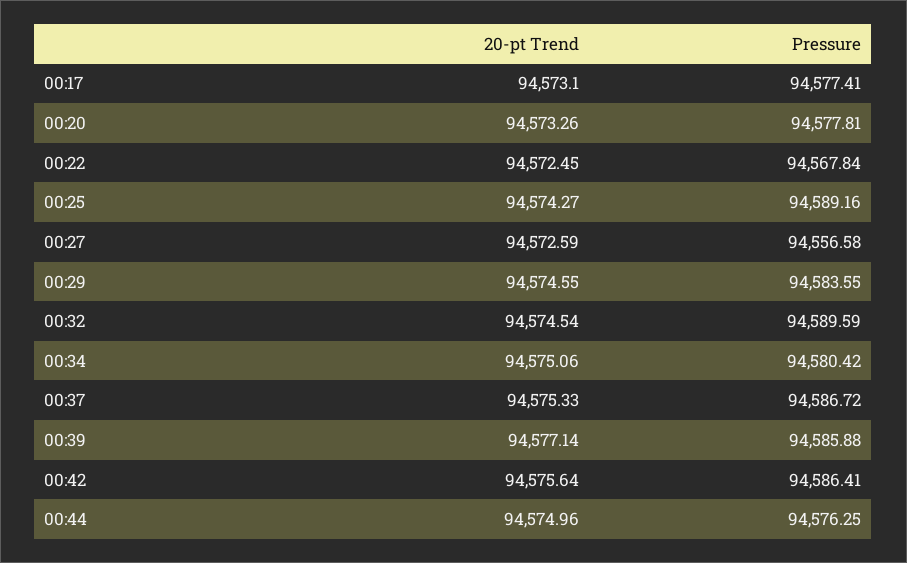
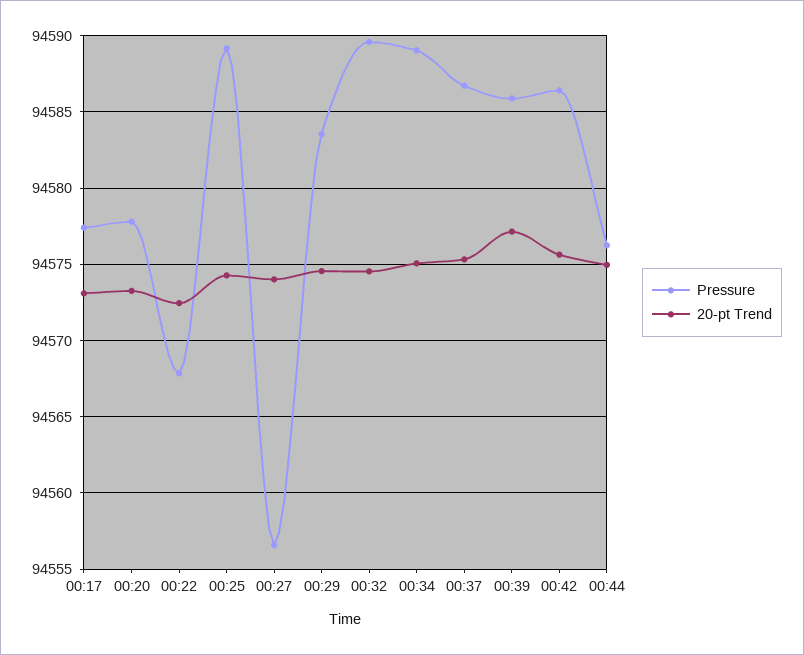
20-pt Trend, 00:27: 94572.59 -> 94574
Pressure, 00:34: 94580.42 -> 94589

